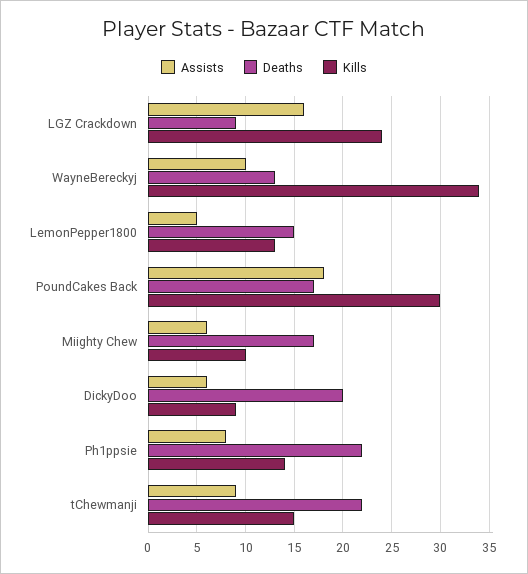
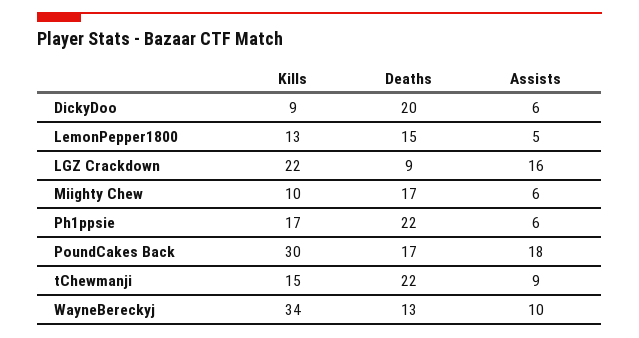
Kills, LGZ Crackdown: 24 -> 22
Assists, Ph1ppsie: 8 -> 6
Kills, Ph1ppsie: 14 -> 17

